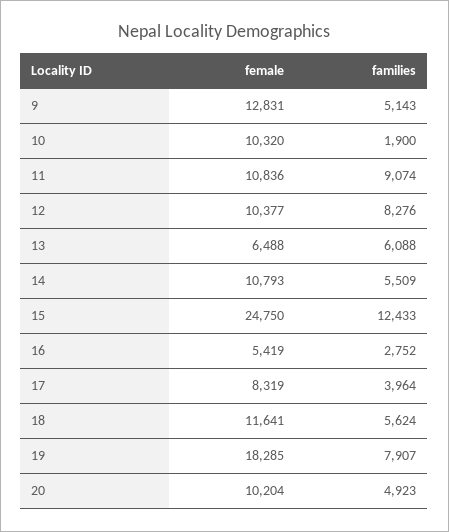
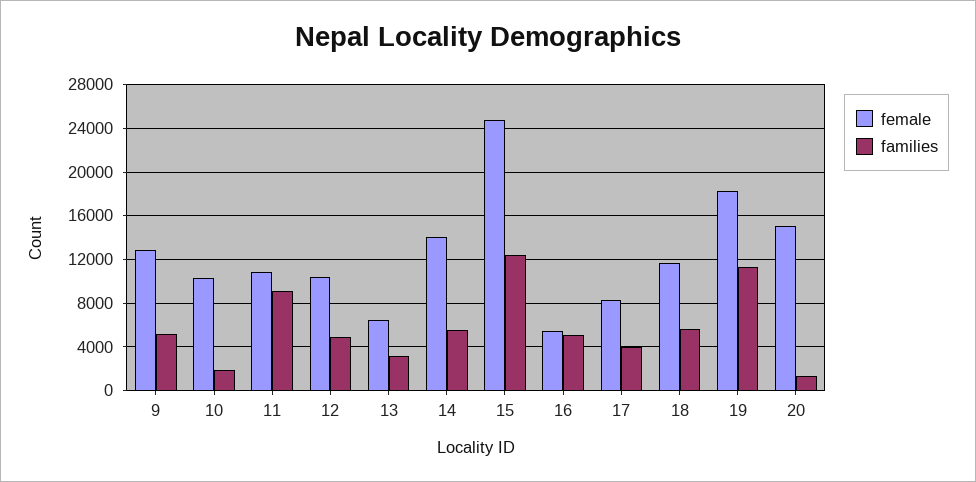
families, 12: 8276 -> 5000
families, 13: 6088 -> 3000
female, 14: 10793 -> 14000
families, 16: 2752 -> 5000
families, 19: 7907 -> 11000
female, 20: 10204 -> 15000
families, 20: 4923 -> 1000

